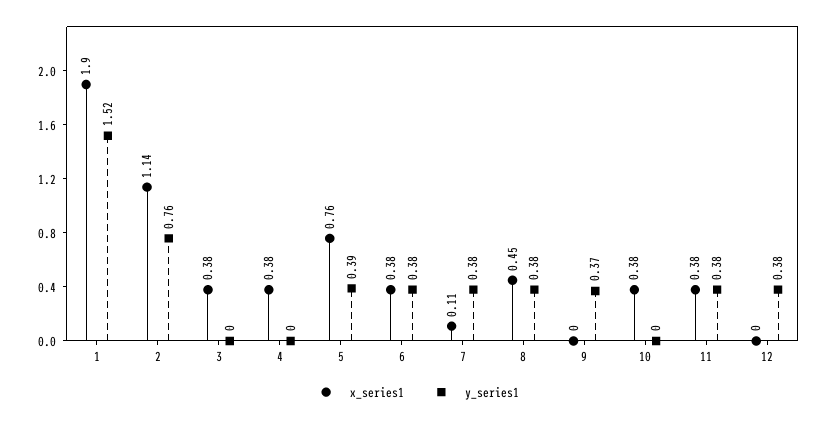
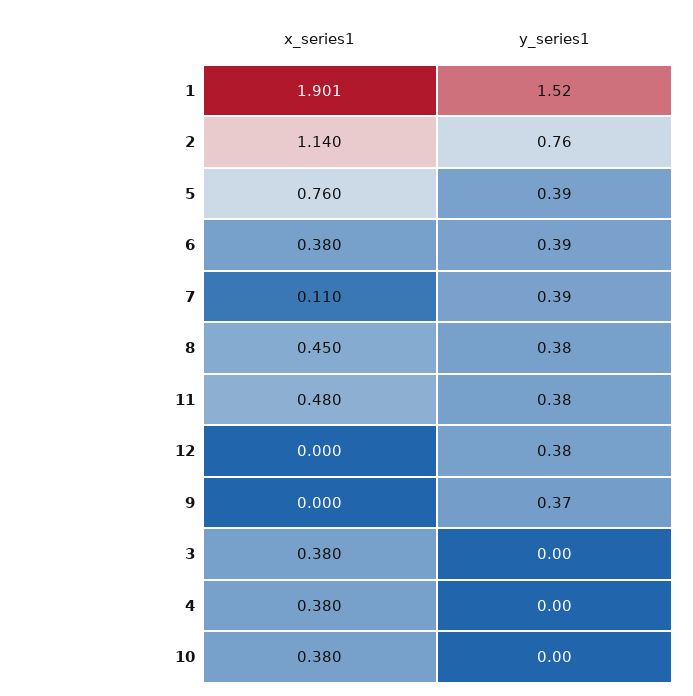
y_series1, 6: 0.38 -> 0.39
y_series1, 7: 0.38 -> 0.39
x_series1, 11: 0.38 -> 0.48

